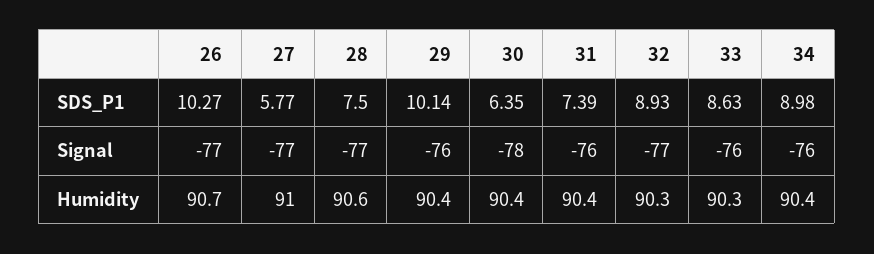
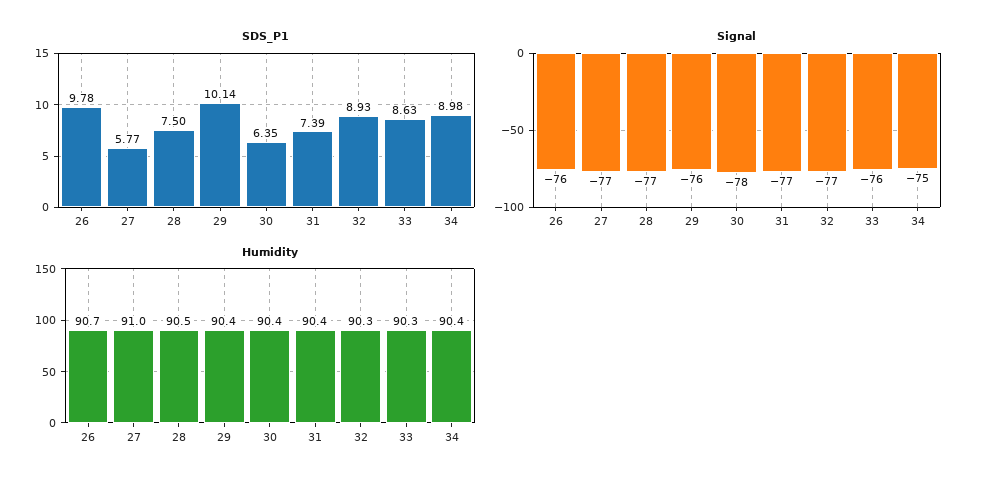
SDS_P1, 26: 10.27 -> 9.78
Signal, 26: -77 -> -76
Signal, 31: -76 -> -77
Signal, 34: -76 -> -75
Humidity, 28: 90.6 -> 90.5

